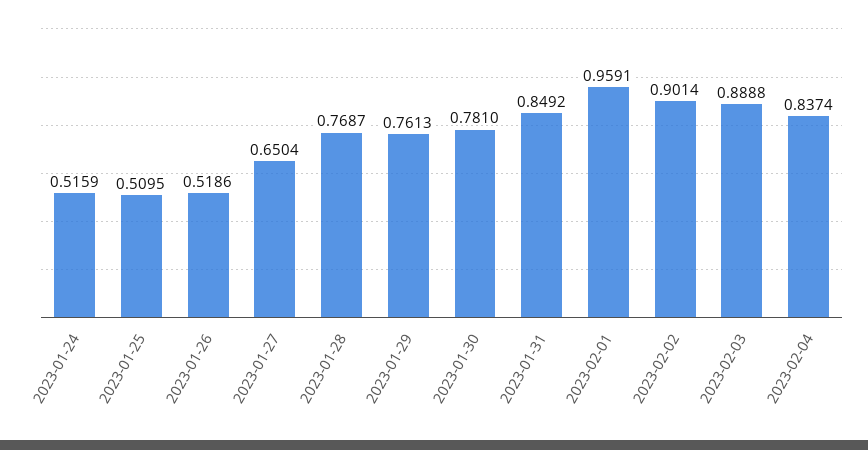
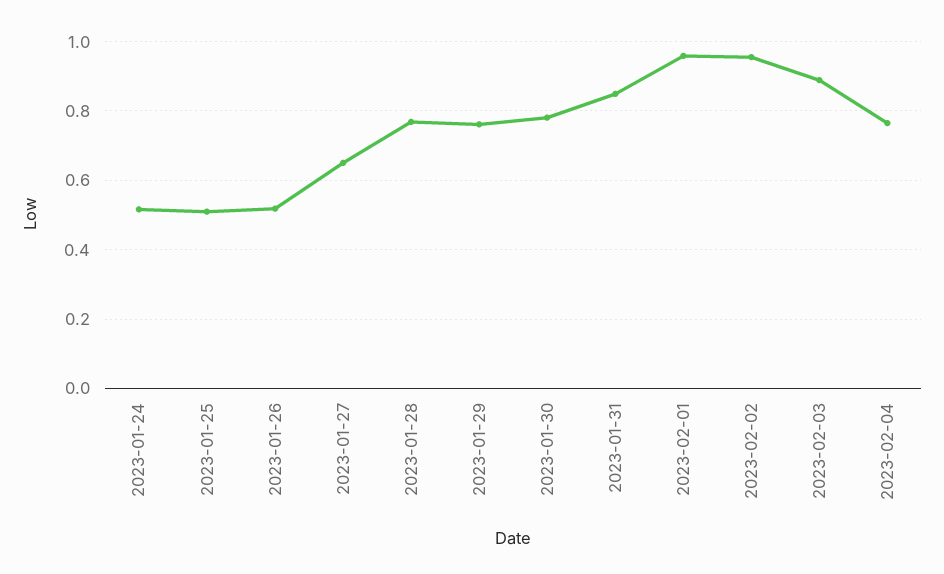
2023-02-02: 0.9014 -> 0.96
2023-02-04: 0.8374 -> 0.76

